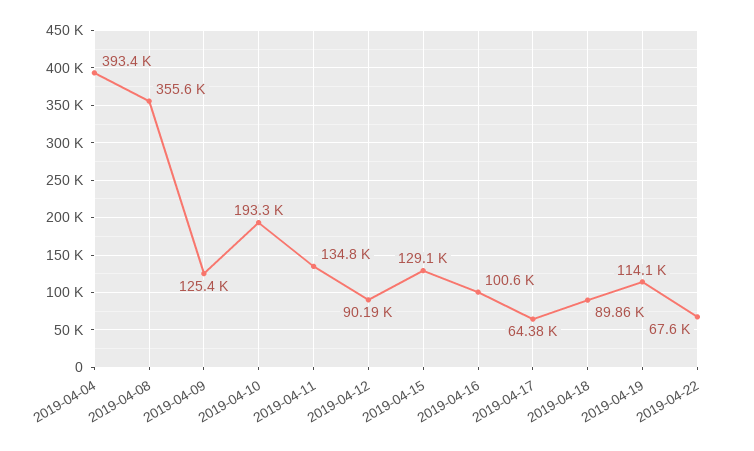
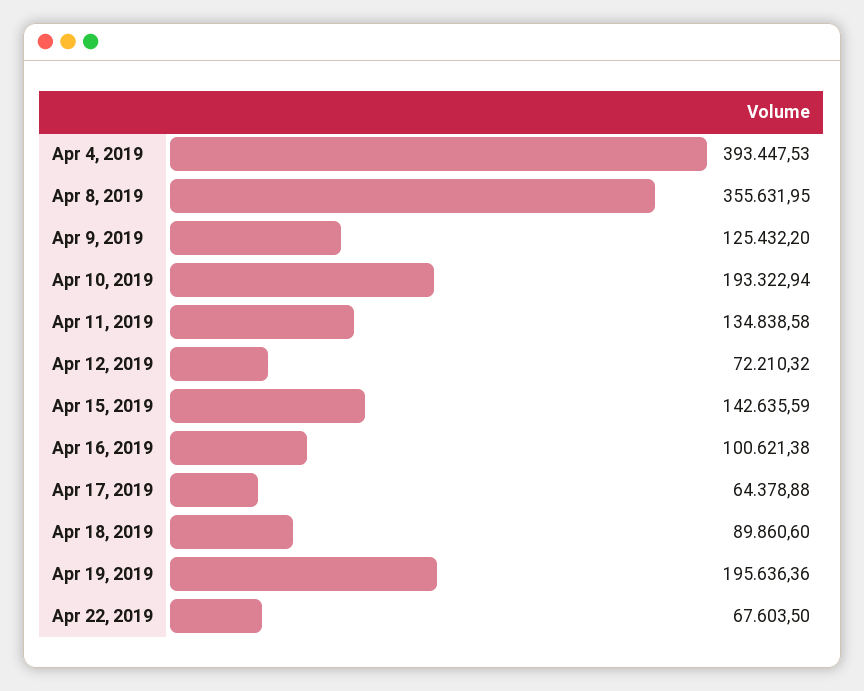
2019-04-12: 90190 -> 72210.32
2019-04-15: 129100 -> 142635.59
2019-04-19: 114100 -> 195636.36

